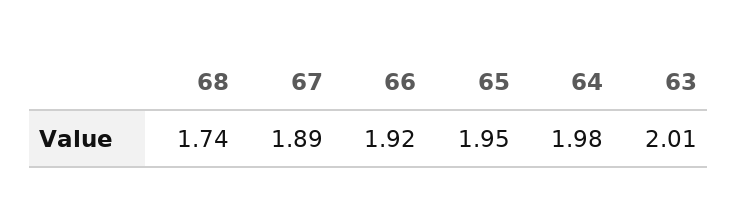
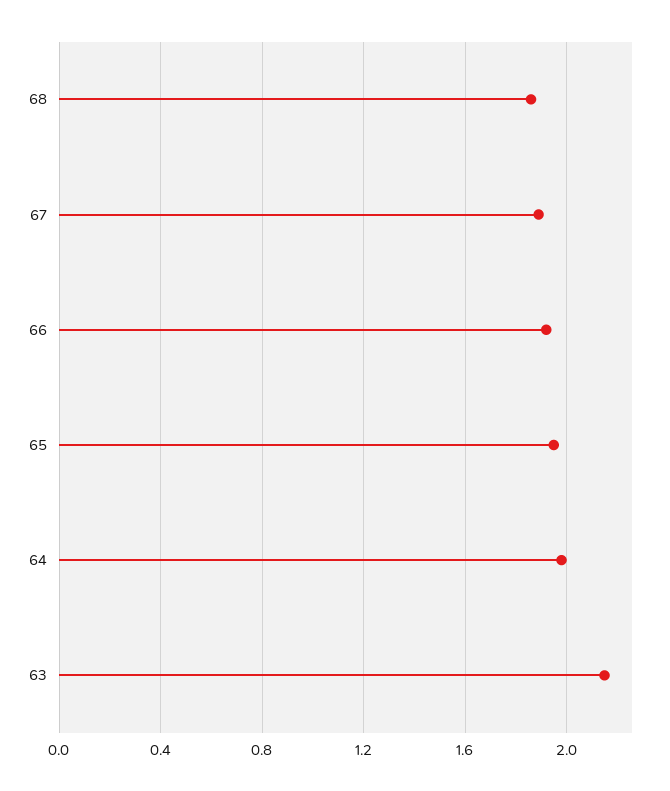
68: 1.74 -> 1.85
63: 2.01 -> 2.15

